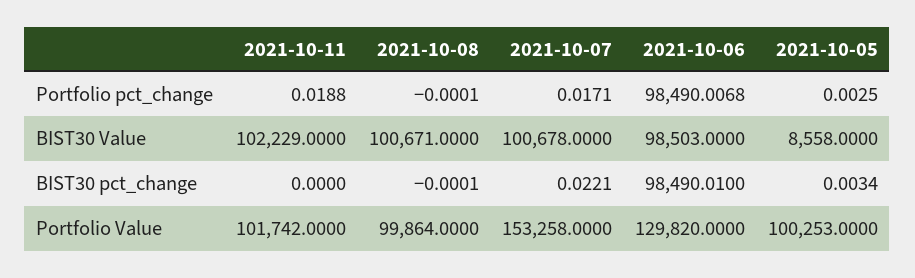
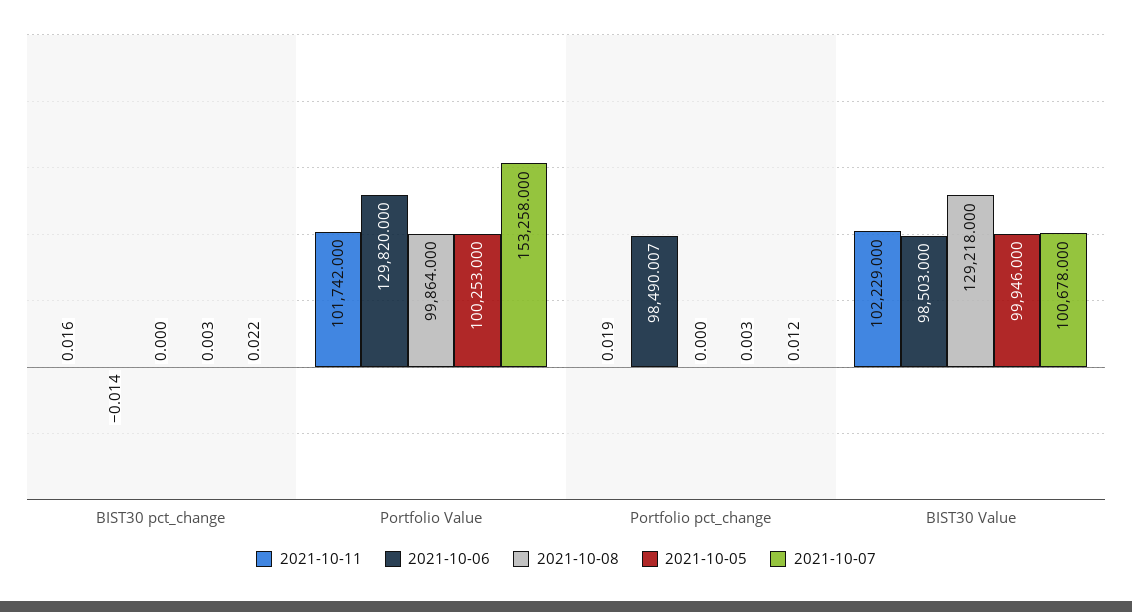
2021-10-07, Portfolio pct_change: 0.0171 -> 0.012
2021-10-08, BIST30 Value: 100671 -> 129218
2021-10-05, BIST30 Value: 8558 -> 99946
2021-10-11, BIST30 pct_change: 0 -> 0.016
2021-10-06, BIST30 pct_change: 98490.01 -> -0.014

